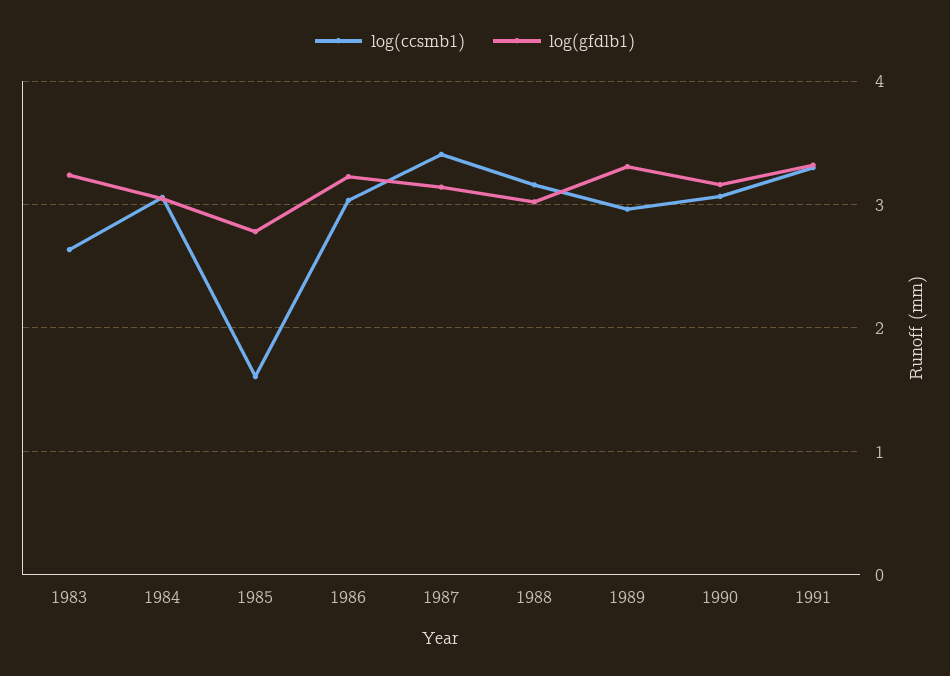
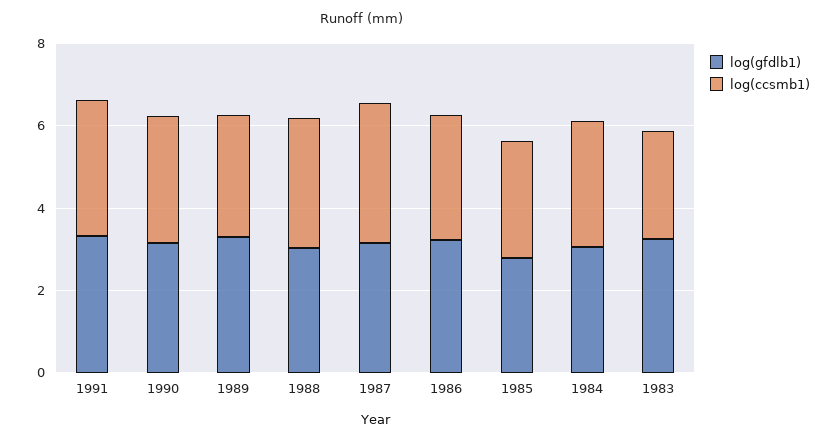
log(ccsmb1), 1985: 1.6 -> 3

